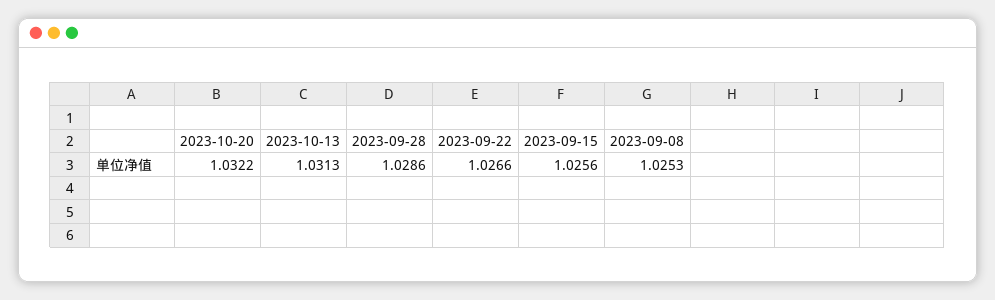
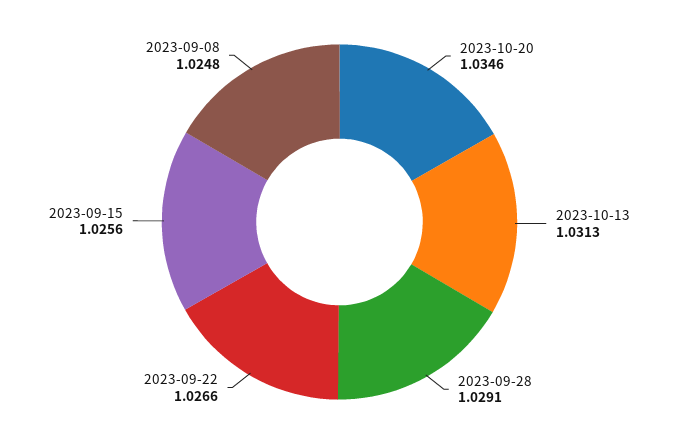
2023-10-20: 1.0322 -> 1.0346
2023-09-28: 1.0286 -> 1.0291
2023-09-08: 1.0253 -> 1.0248

